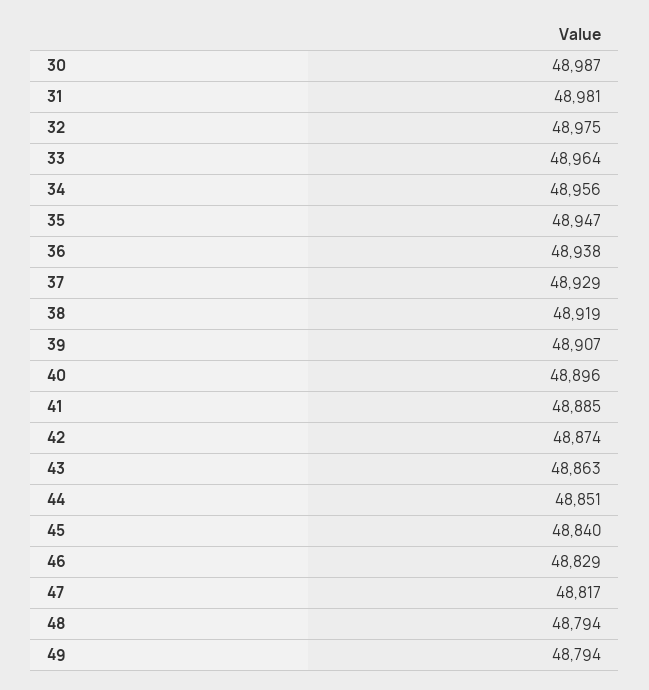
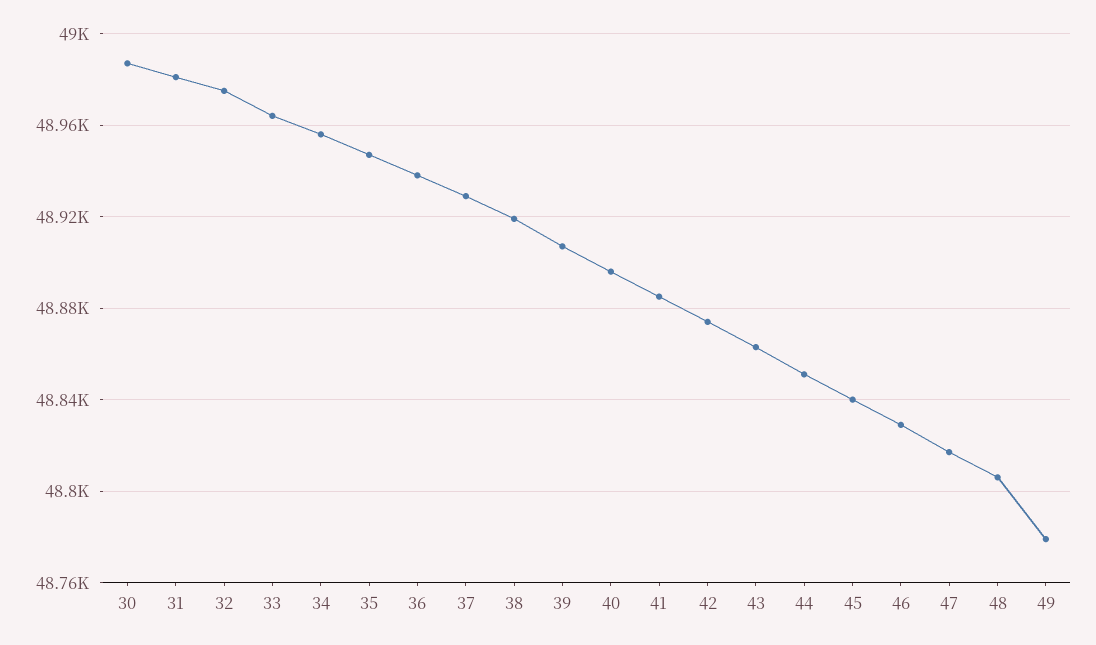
48: 48794 -> 48805
49: 48794 -> 48780

